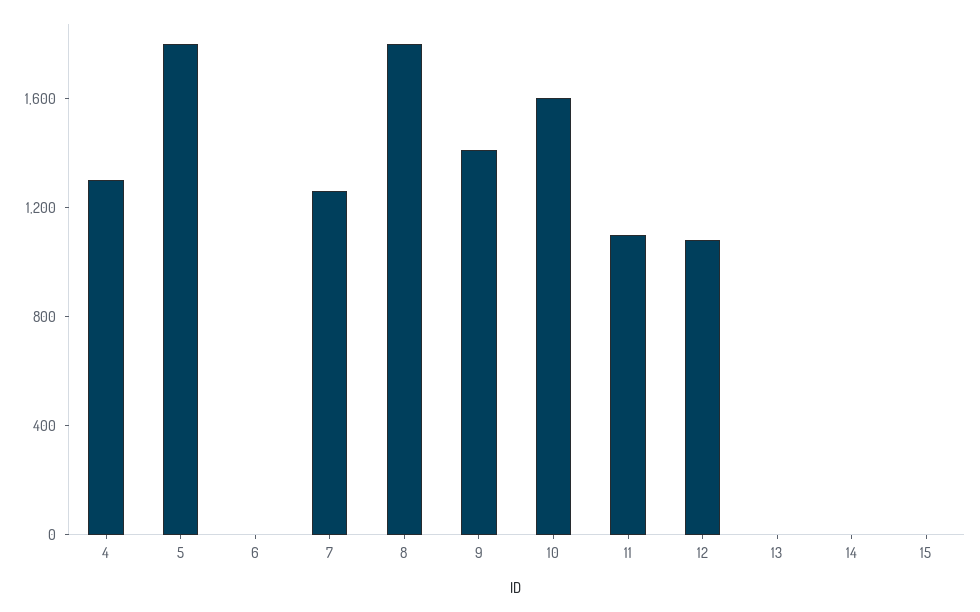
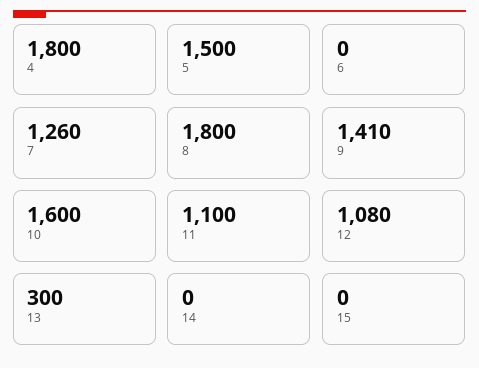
4: 1300 -> 1800
5: 1800 -> 1500
13: 0 -> 300

